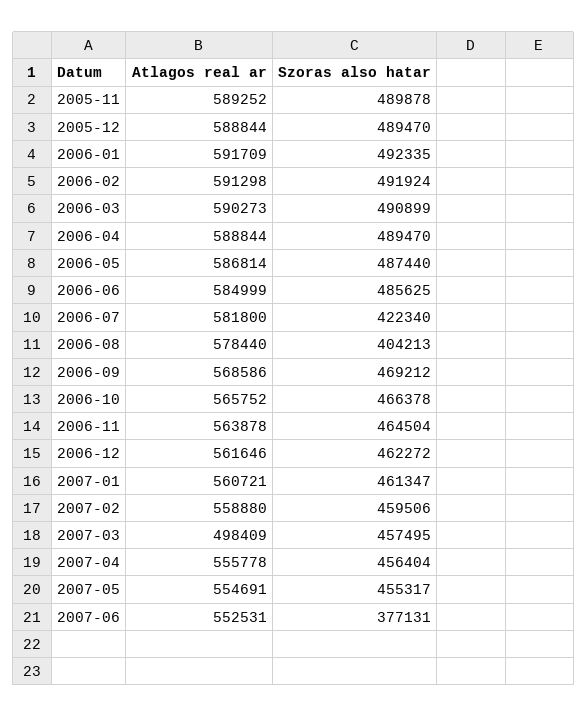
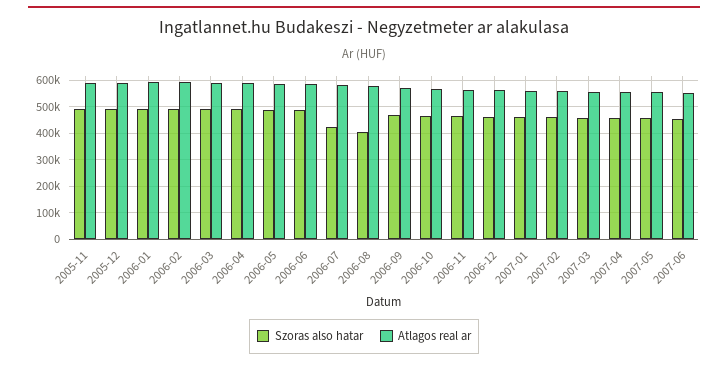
Atlagos real ar, 2007-03: 498409 -> 550000
Szoras also hatar, 2007-06: 377131 -> 450000

